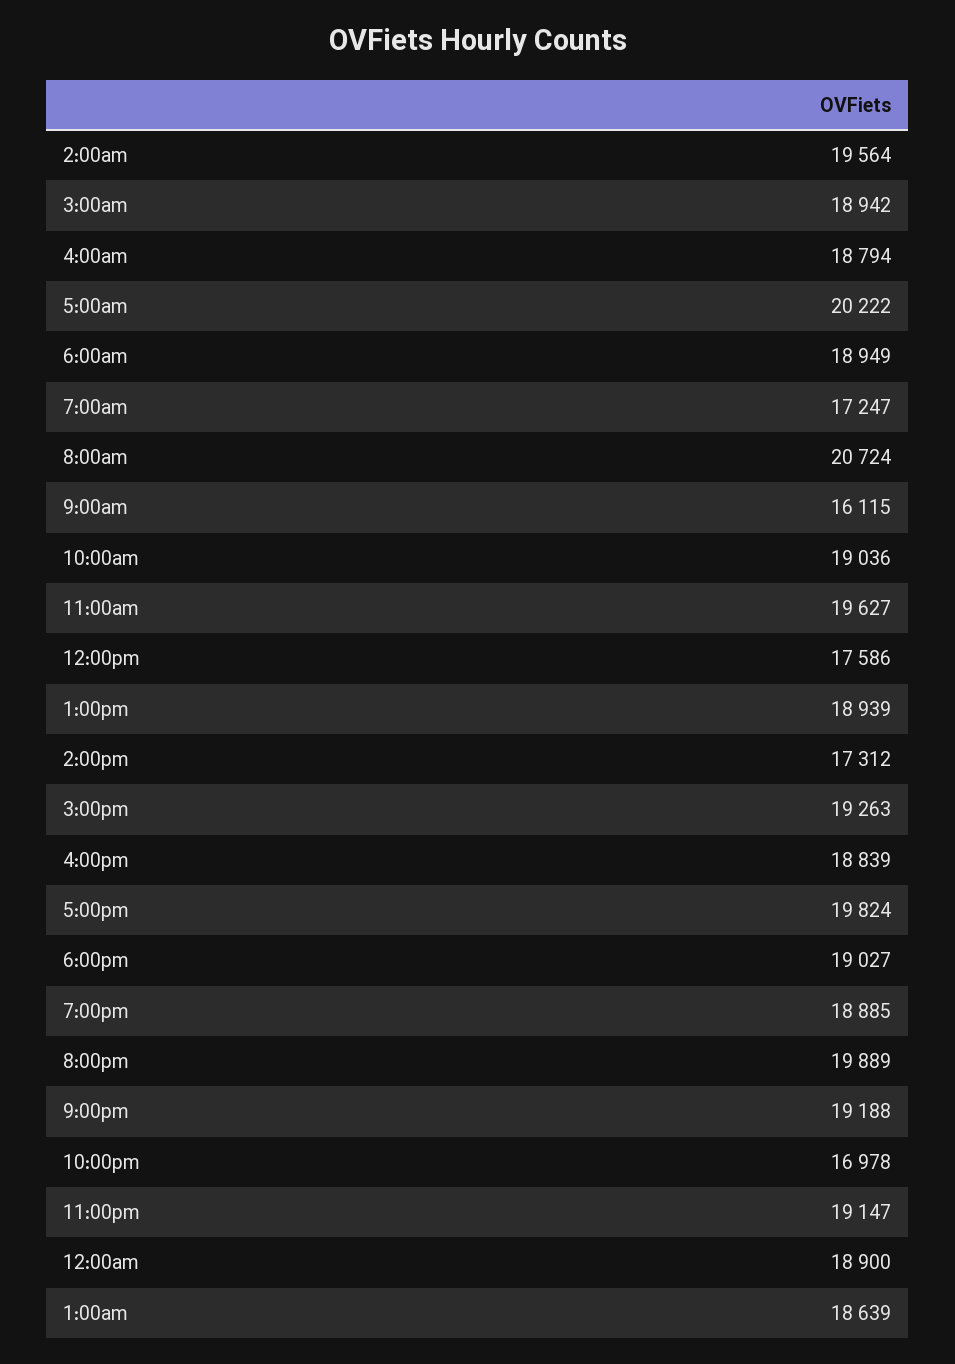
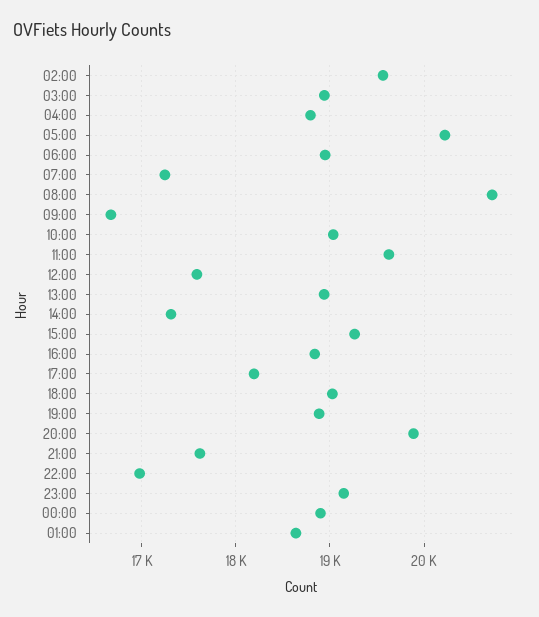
9:00am: 16115 -> 16700
5:00pm: 19824 -> 18200
9:00pm: 19188 -> 17600

